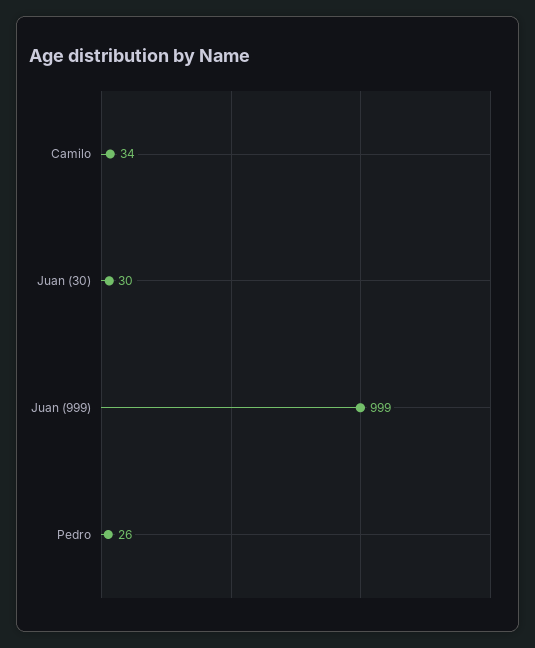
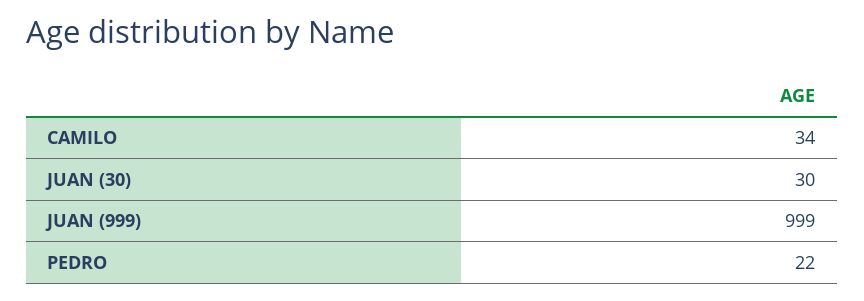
Pedro: 26 -> 22

